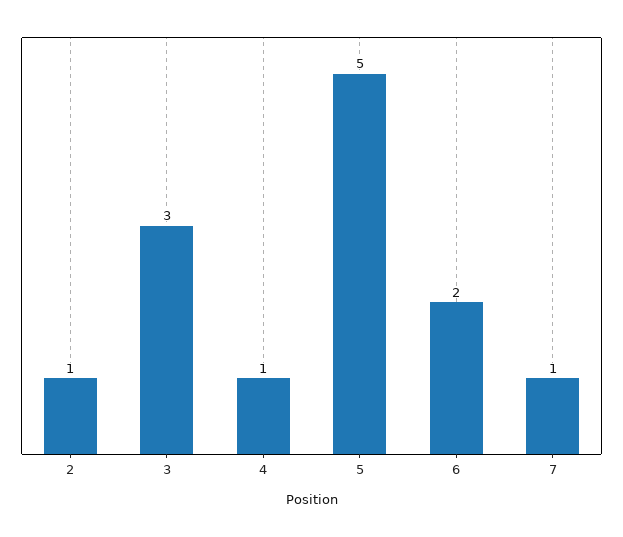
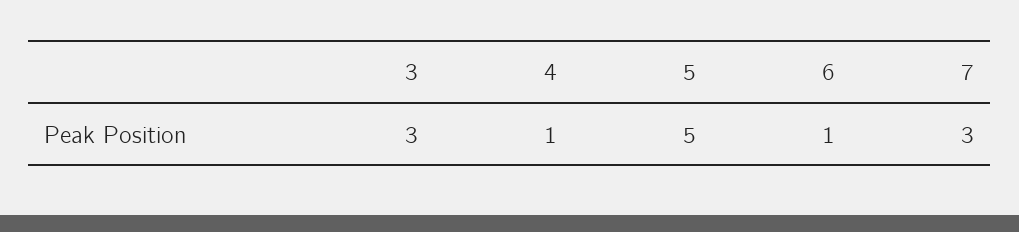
2: 1 -> none
6: 2 -> 1
7: 1 -> 3

